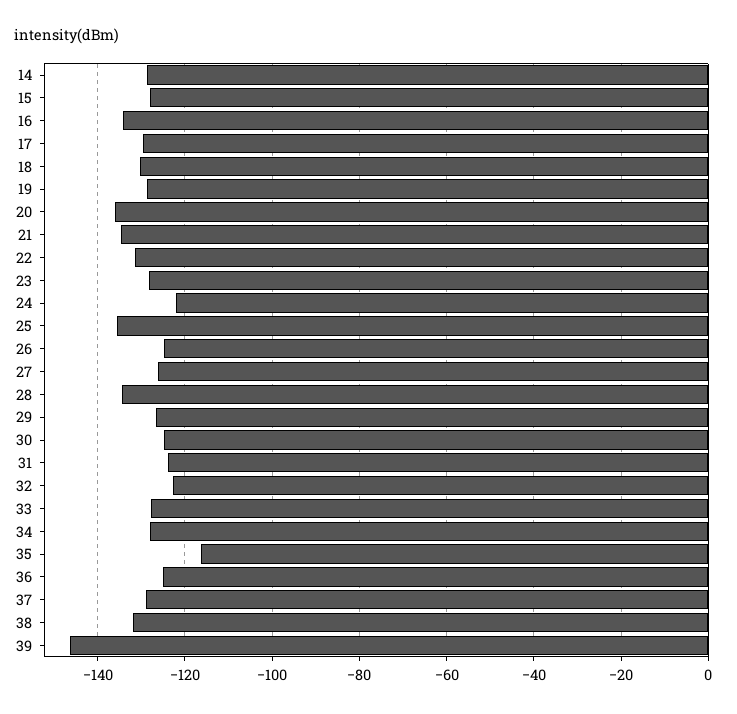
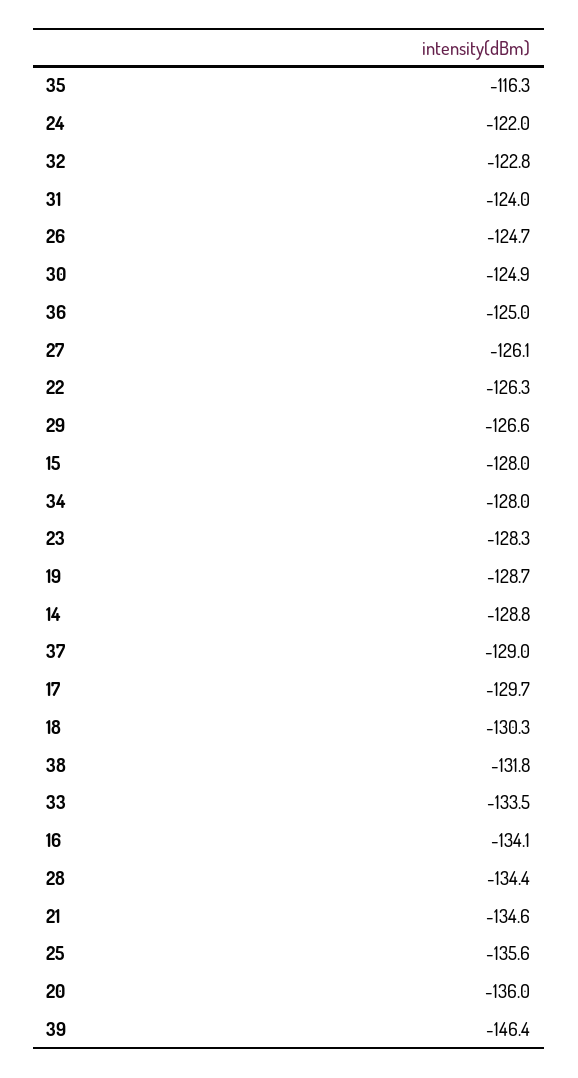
22: -132 -> -126.3
33: -128 -> -133.5

